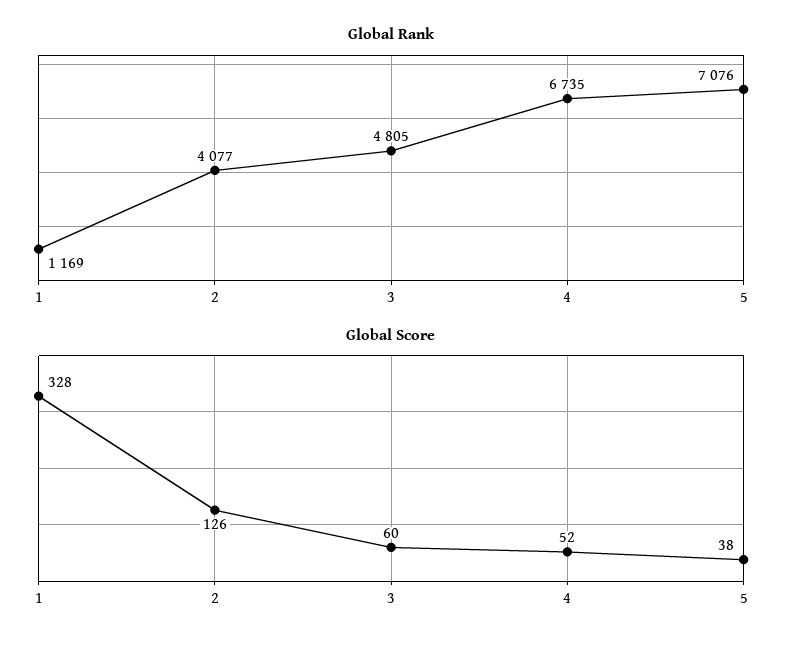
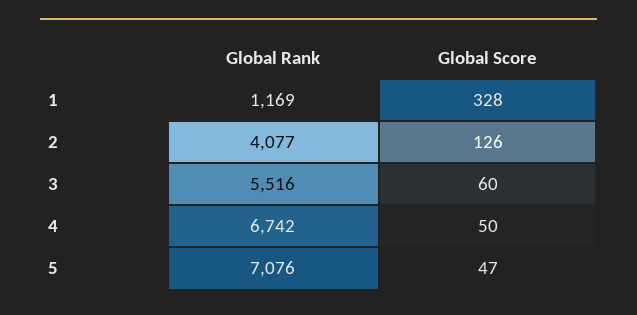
Global Rank, 3: 4805 -> 5516
Global Rank, 4: 6735 -> 6742
Global Score, 4: 52 -> 50
Global Score, 5: 38 -> 47

